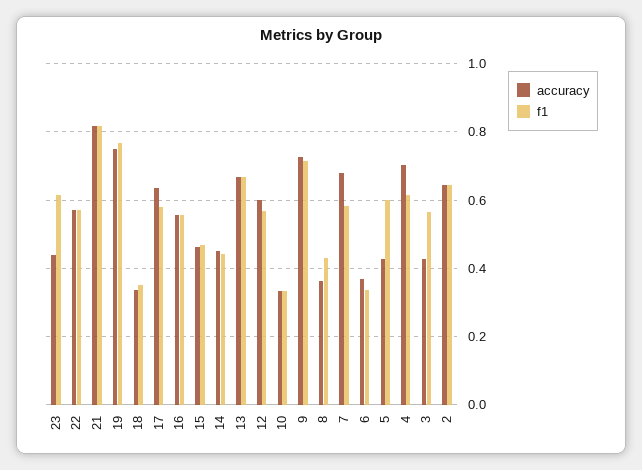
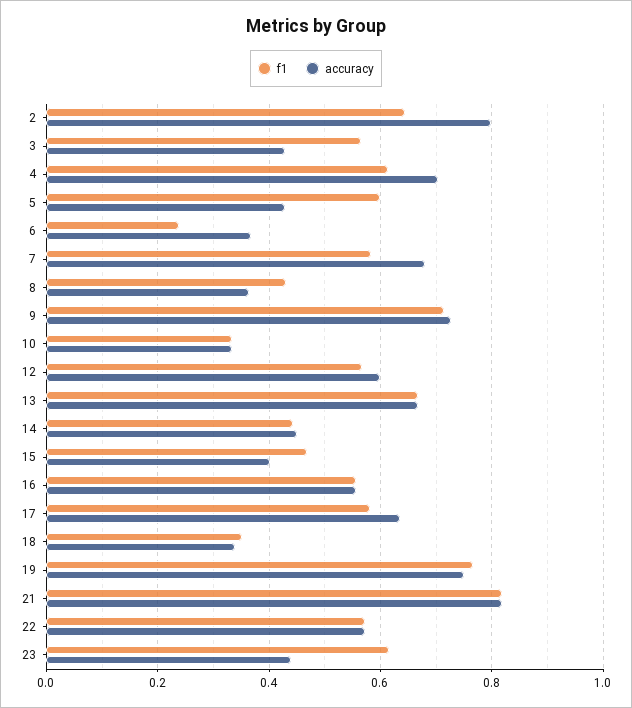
accuracy, 15: 0.46 -> 0.4
f1, 6: 0.34 -> 0.24
accuracy, 2: 0.64 -> 0.8

